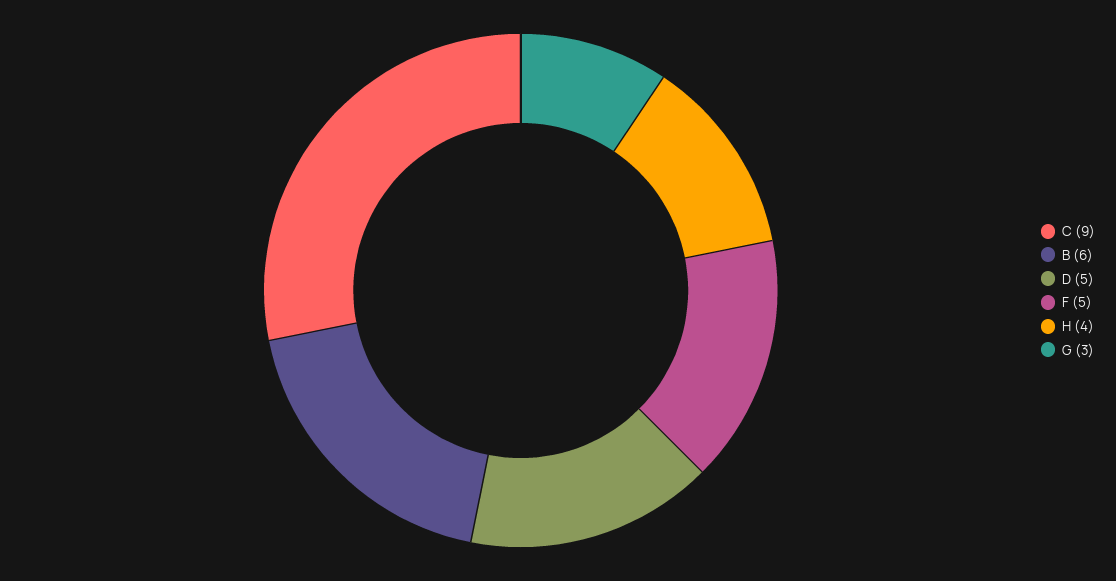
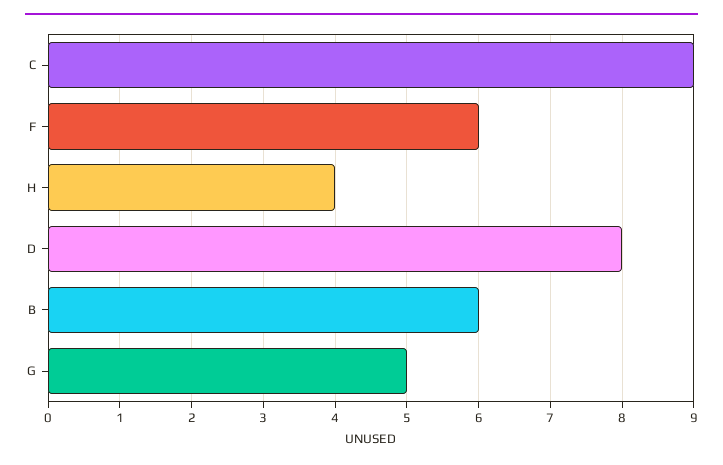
D: 5 -> 8
F: 5 -> 6
G: 3 -> 5

